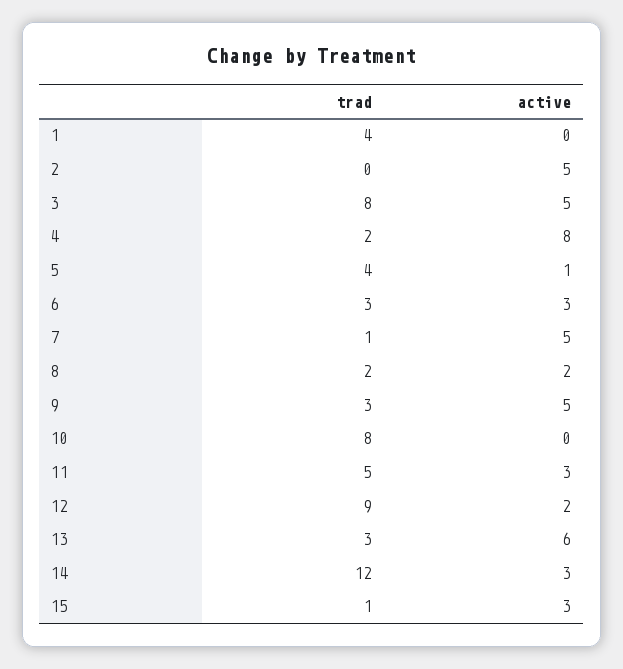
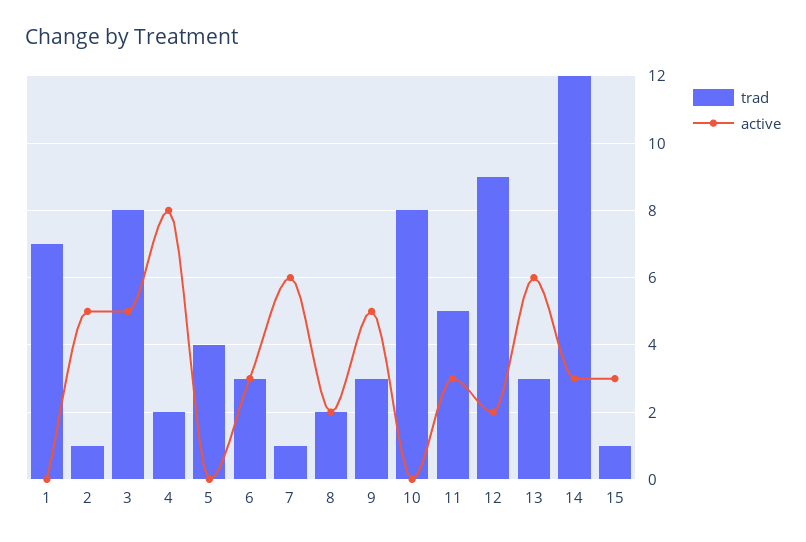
trad, 1: 4 -> 7
trad, 2: 0 -> 1
active, 5: 1 -> 0
active, 7: 5 -> 6

